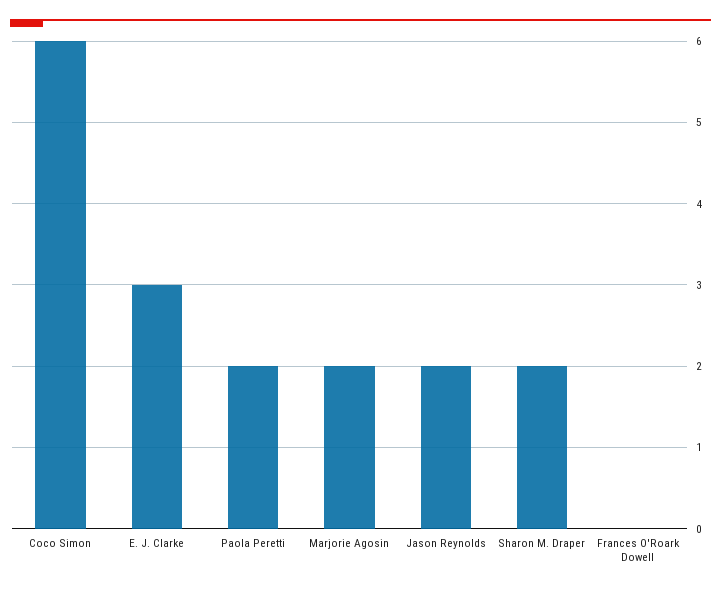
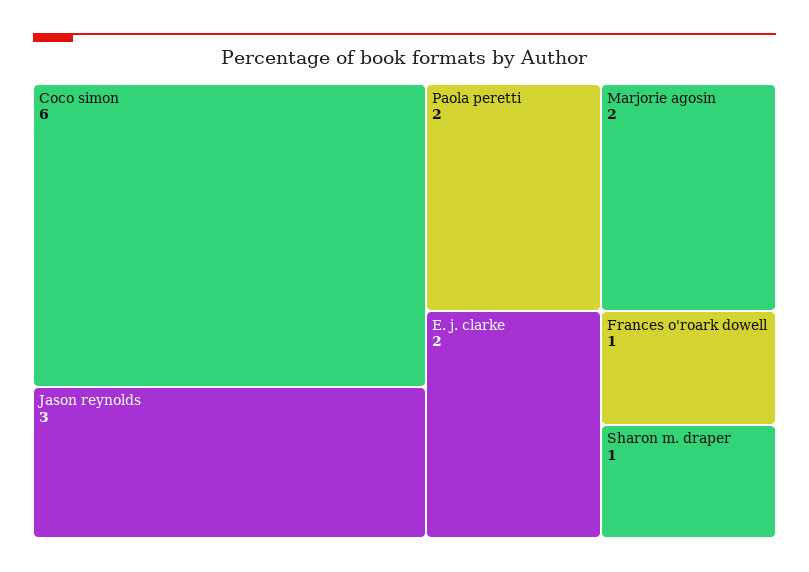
E. J. Clarke: 3 -> 2
Jason Reynolds: 2 -> 3
Sharon M. Draper: 2 -> 1
Frances O'Roark Dowell: 0 -> 1

